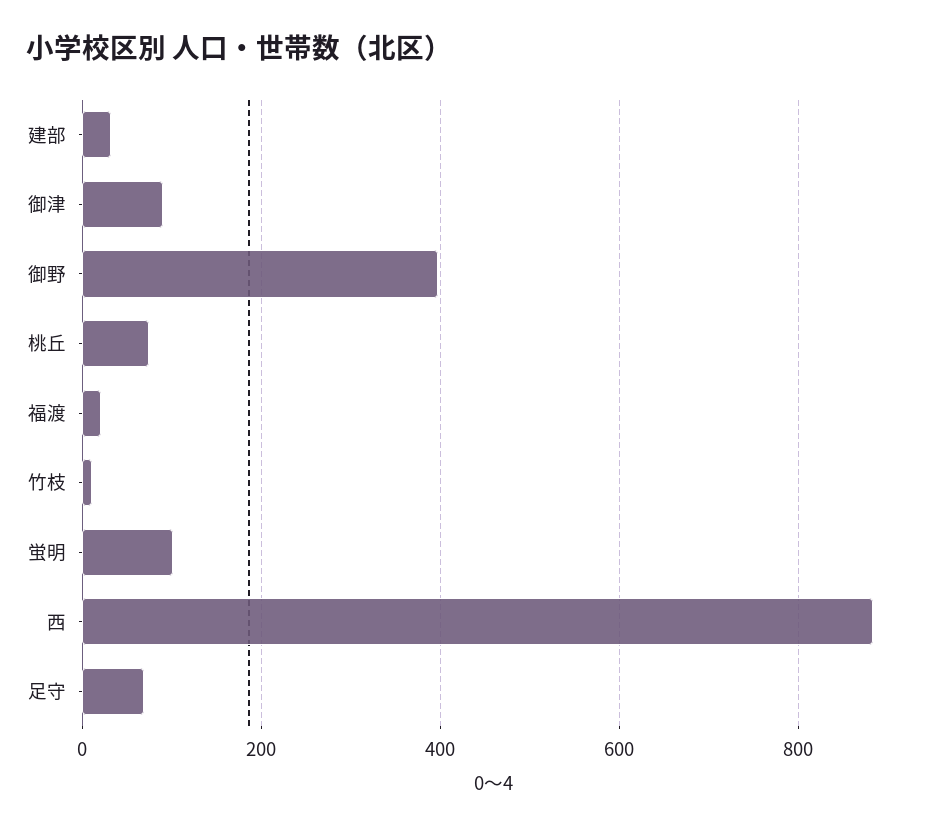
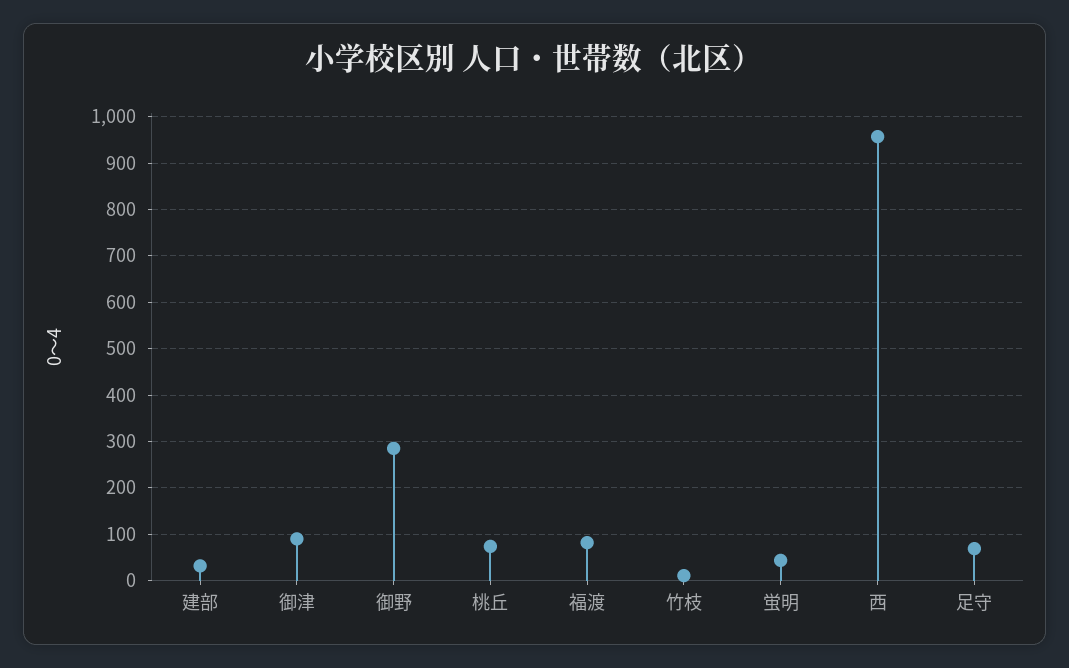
御野: 400 -> 280
福渡: 20 -> 80
蛍明: 100 -> 40
西: 880 -> 960

